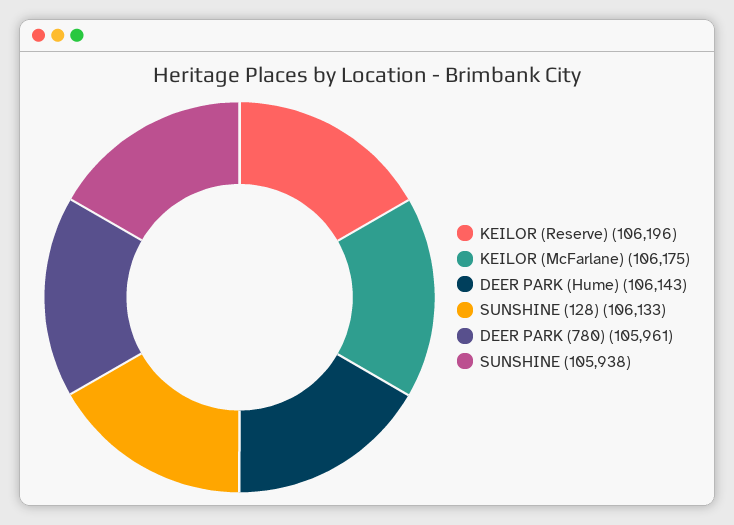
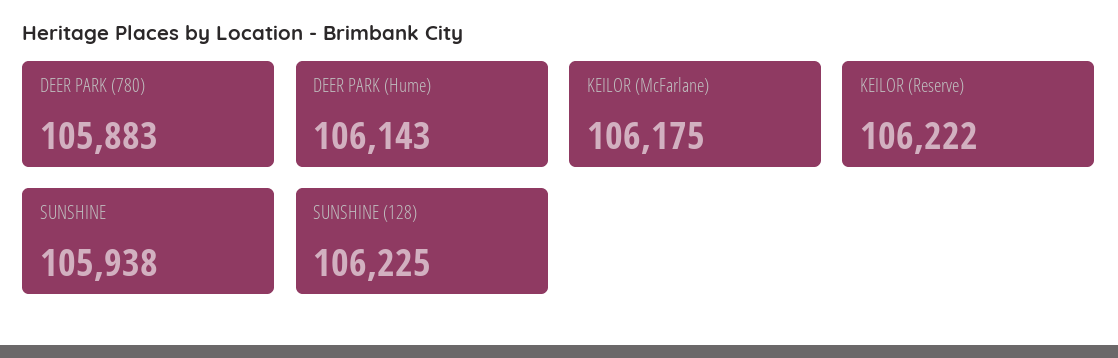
KEILOR (Reserve): 106196 -> 106222
SUNSHINE (128): 106133 -> 106225
DEER PARK (780): 105961 -> 105883

